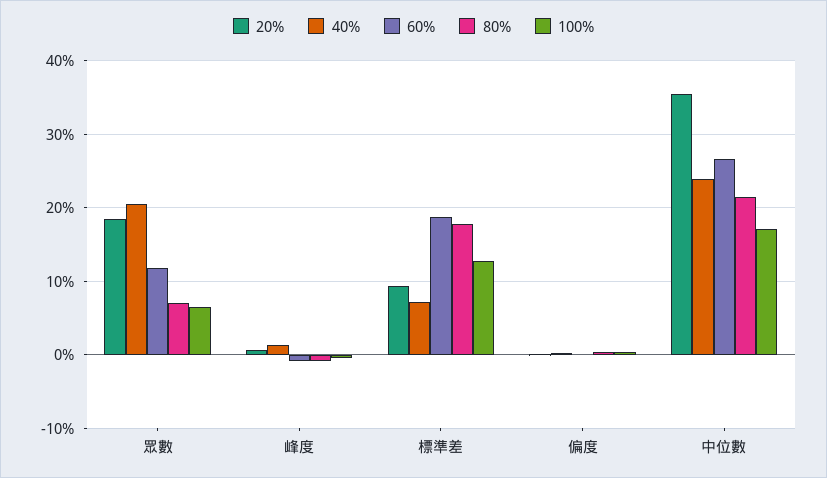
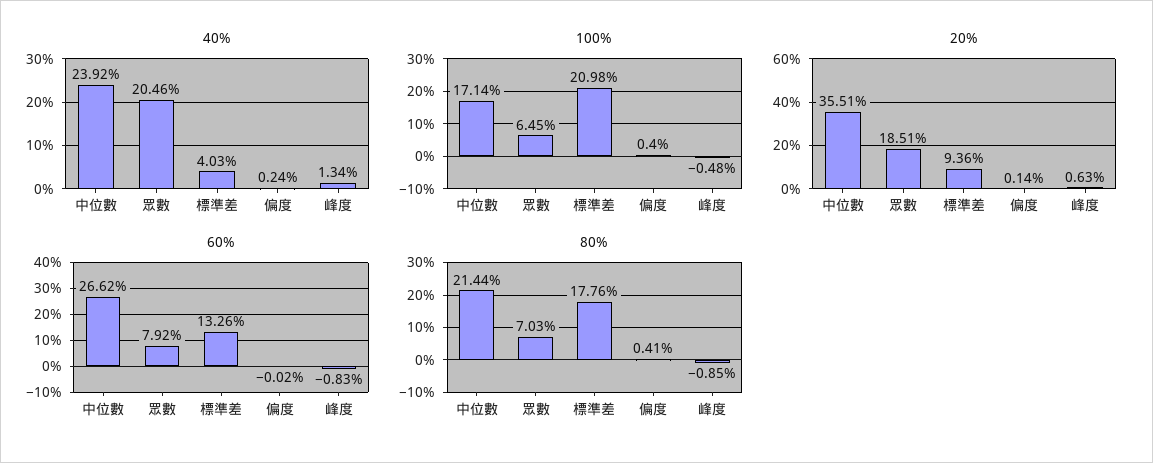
60%, 眾數: 12 -> 7.92
40%, 標準差: 7 -> 4.03
60%, 標準差: 19 -> 13.26
100%, 標準差: 13 -> 20.98

